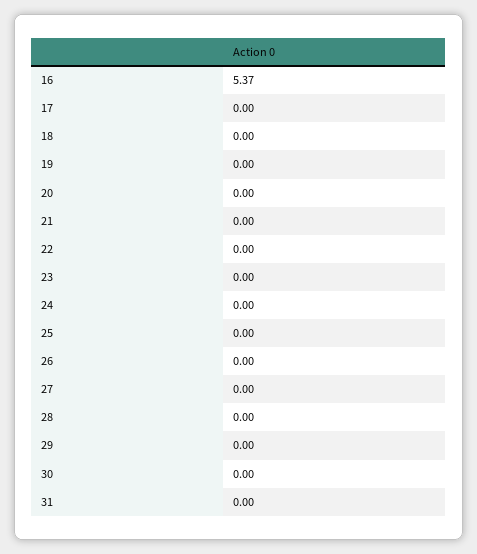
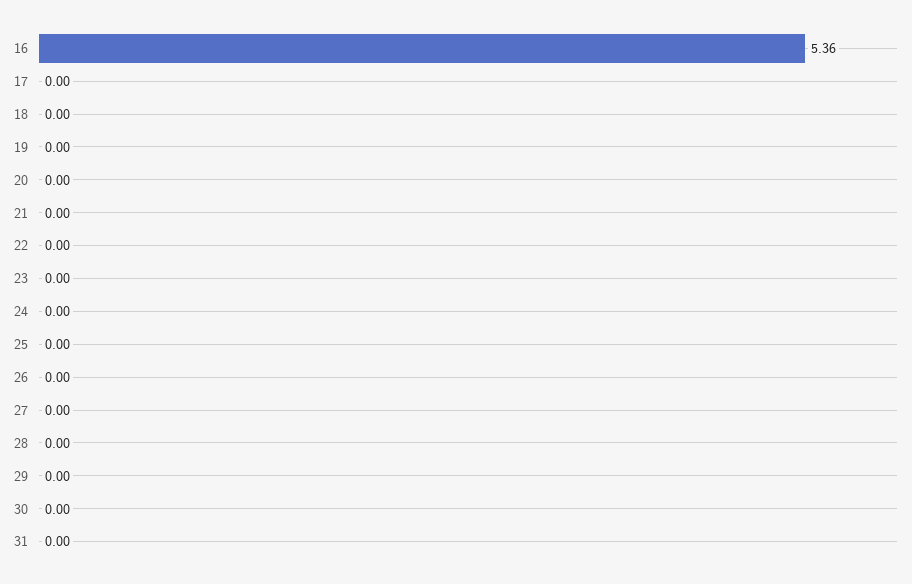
16: 5.37 -> 5.36

